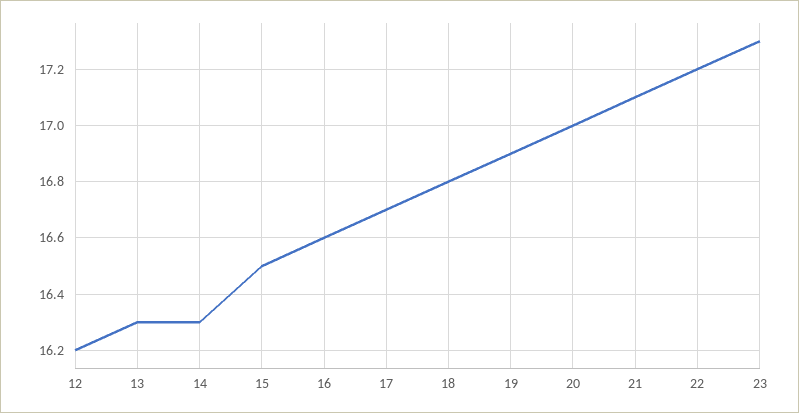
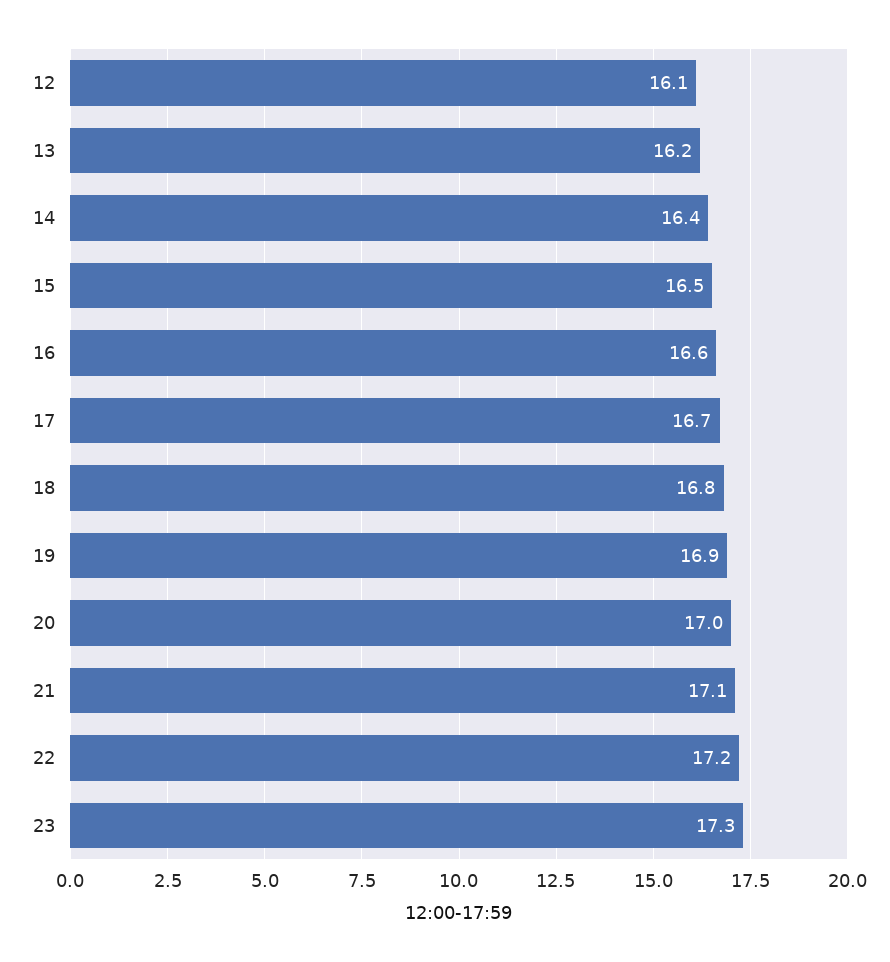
12: 16.2 -> 16.1
13: 16.3 -> 16.2
14: 16.3 -> 16.4

